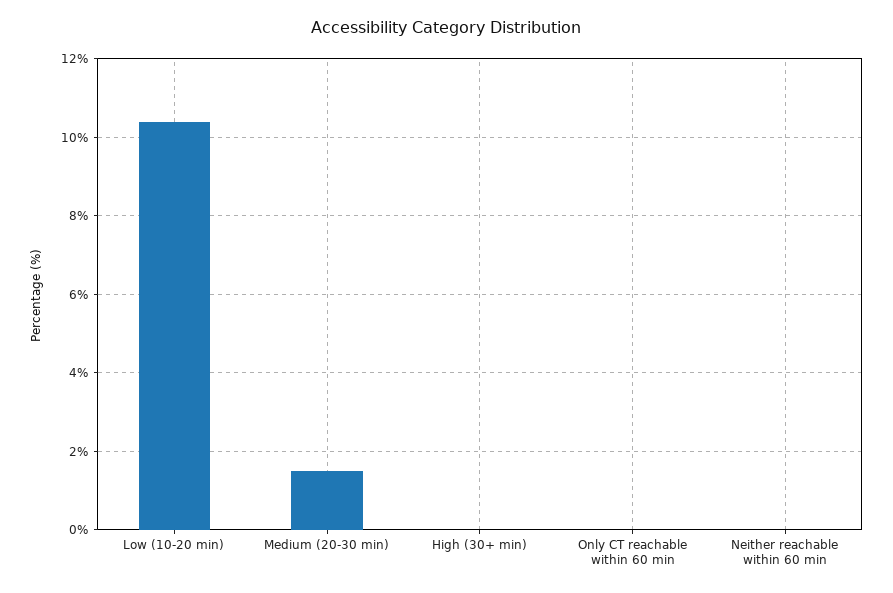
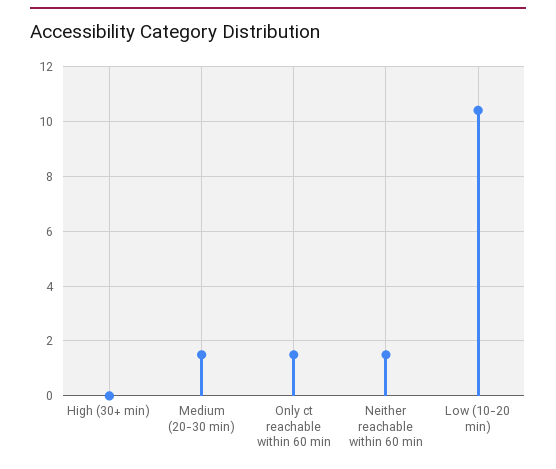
Only CT reachable within 60 min: 0 -> 1.5
Neither reachable within 60 min: 0 -> 1.5

